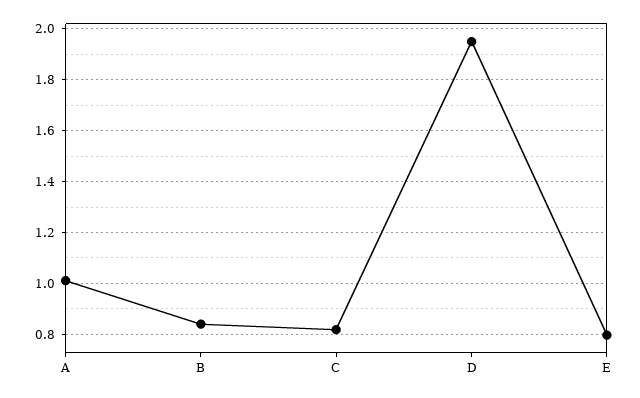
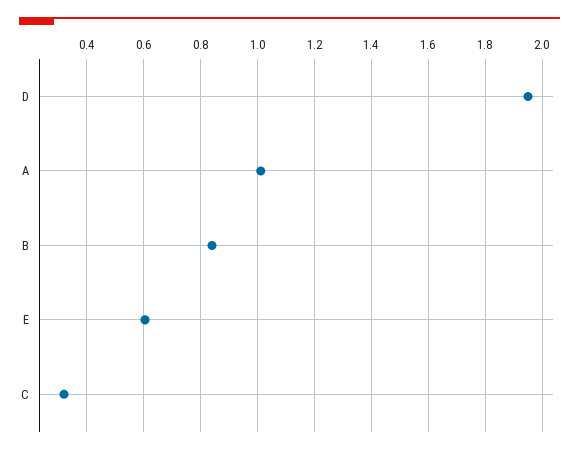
C: 0.825 -> 0.325
E: 0.8 -> 0.6

